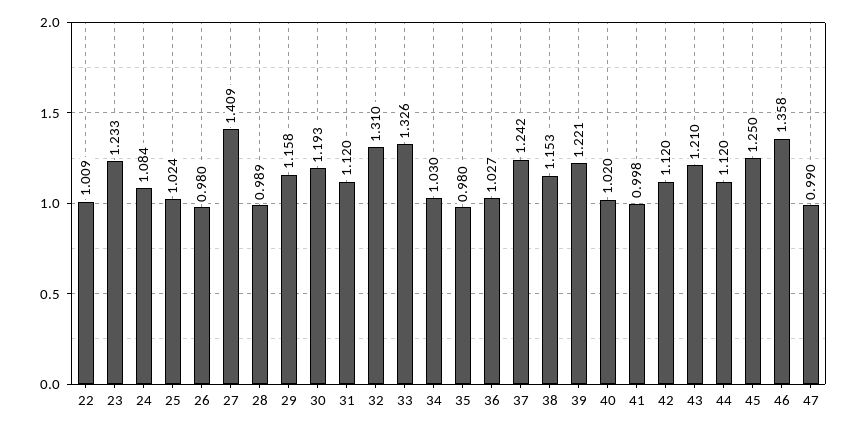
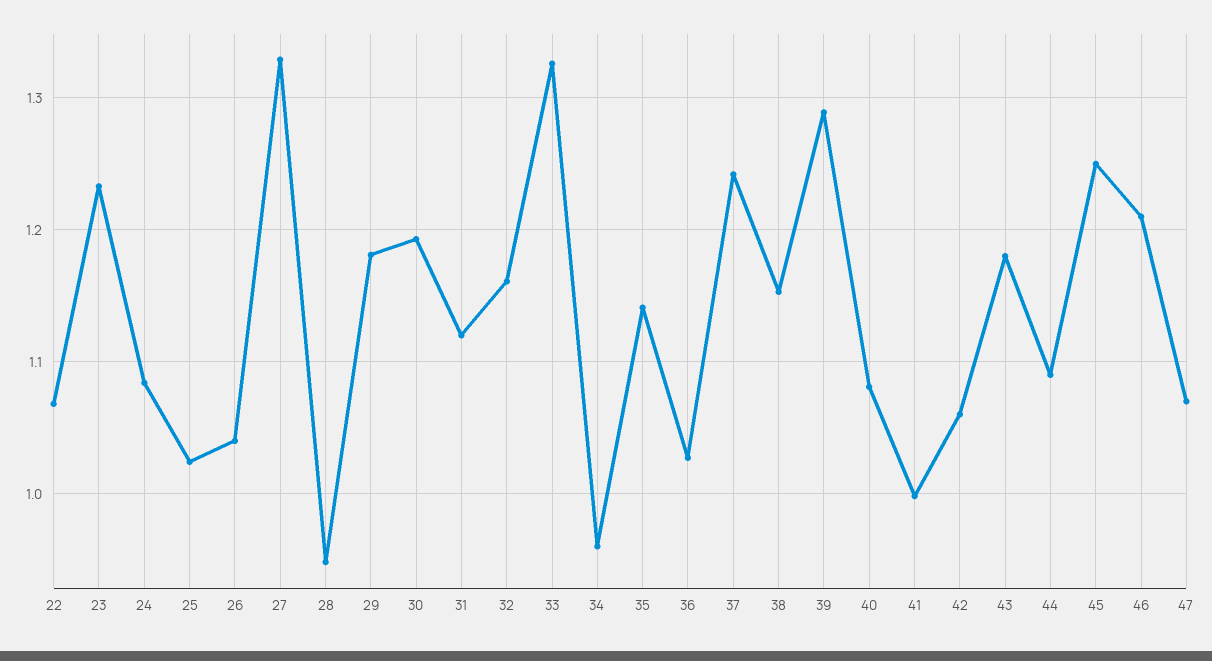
22: 1.009 -> 1.07
26: 0.98 -> 1.04
27: 1.409 -> 1.33
28: 0.989 -> 0.95
29: 1.158 -> 1.18
32: 1.31 -> 1.16
34: 1.03 -> 0.96
35: 0.98 -> 1.14
39: 1.221 -> 1.29
40: 1.02 -> 1.08
42: 1.12 -> 1.06
43: 1.21 -> 1.18
44: 1.12 -> 1.09
46: 1.358 -> 1.21
47: 0.99 -> 1.07

